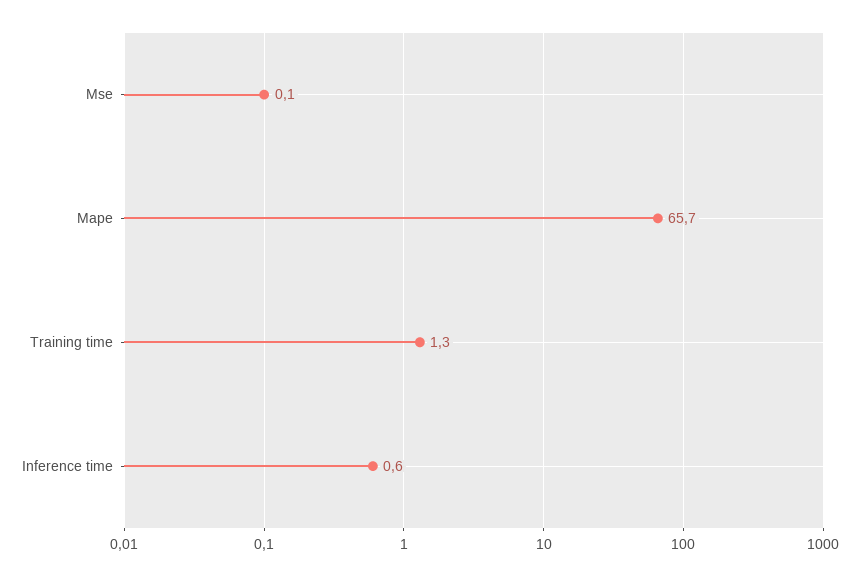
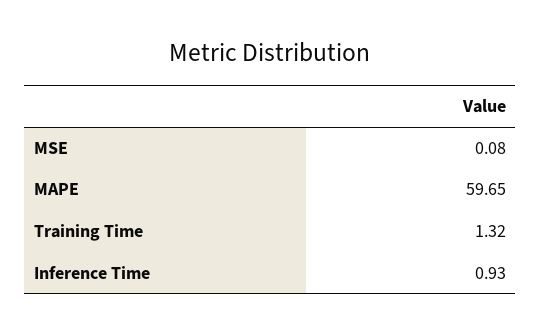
Mape: 65.7 -> 59.65
Inference time: 0.6 -> 0.93

